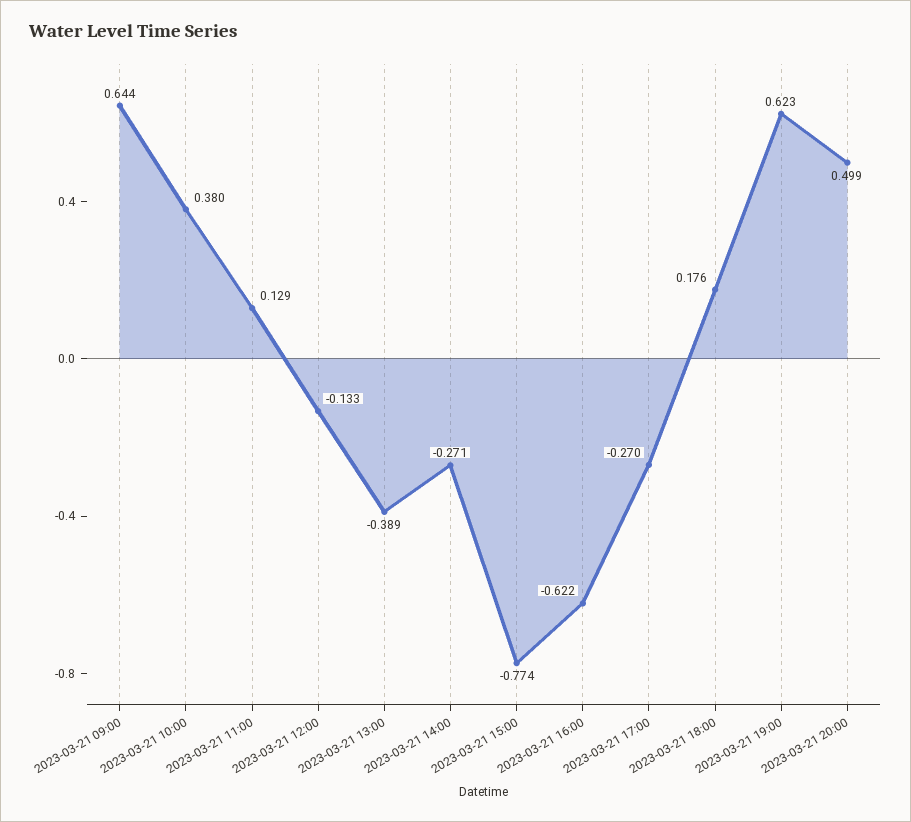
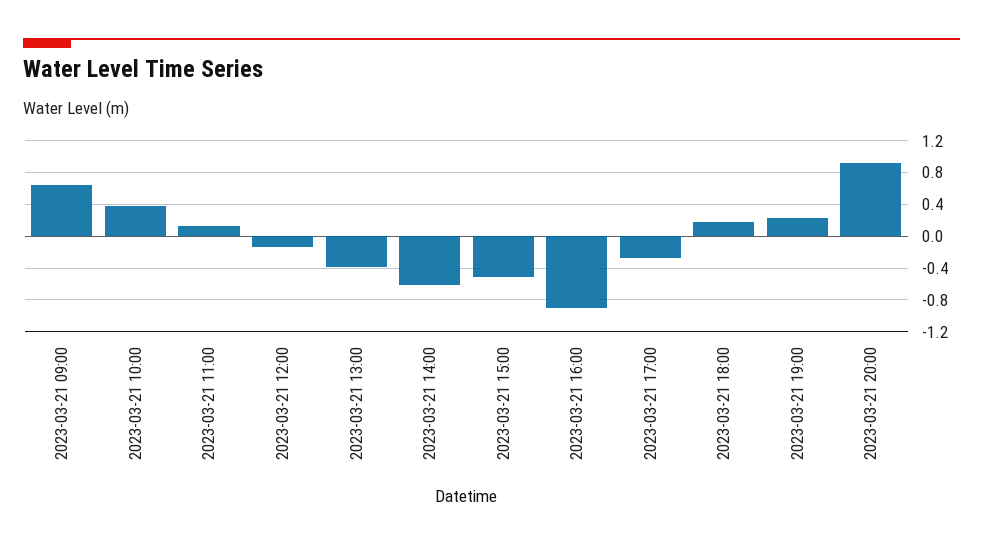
2023-03-21 14:00: -0.271 -> -0.6
2023-03-21 15:00: -0.774 -> -0.5
2023-03-21 16:00: -0.622 -> -0.9
2023-03-21 19:00: 0.623 -> 0.2
2023-03-21 20:00: 0.499 -> 0.9

